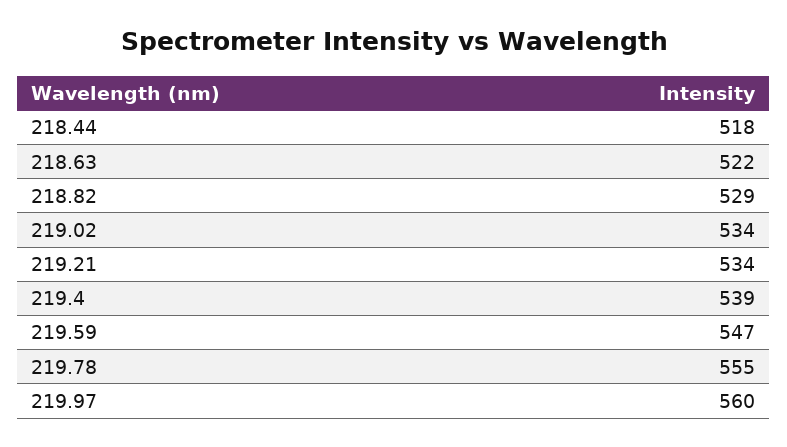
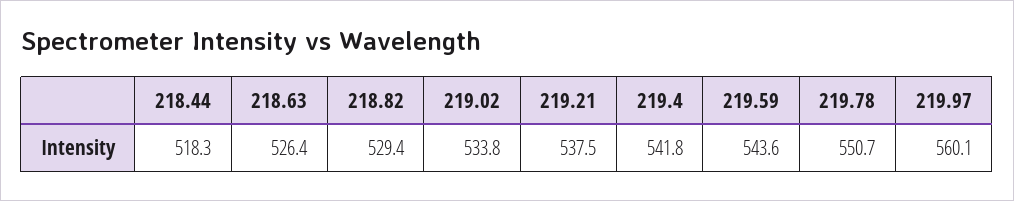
218.63: 522 -> 526.4
219.21: 534 -> 537.5
219.4: 539 -> 541.8
219.59: 547 -> 543.6
219.78: 555 -> 550.7

